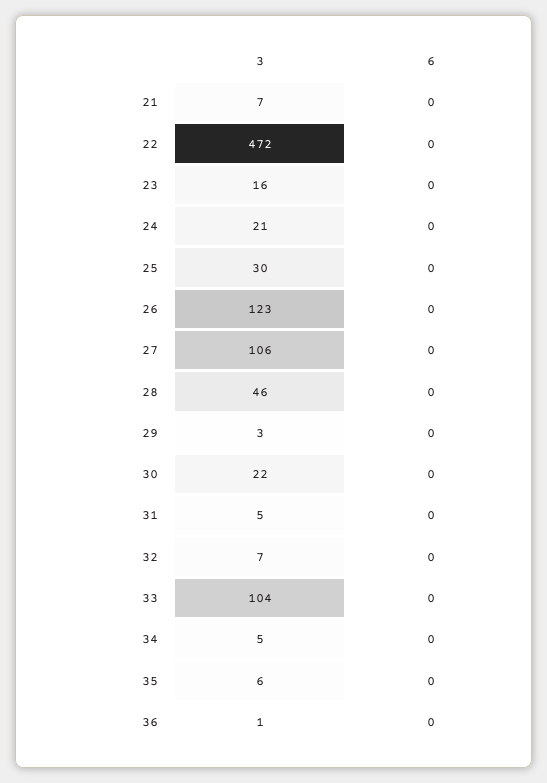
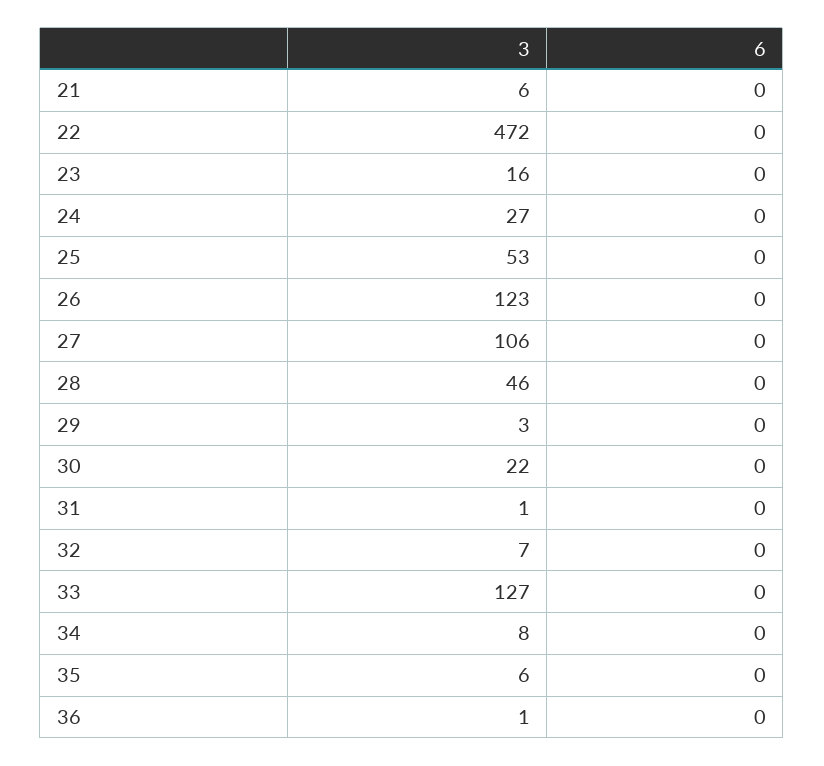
3, 21: 7 -> 6
3, 24: 21 -> 27
3, 25: 30 -> 53
3, 31: 5 -> 1
3, 33: 104 -> 127
3, 34: 5 -> 8

